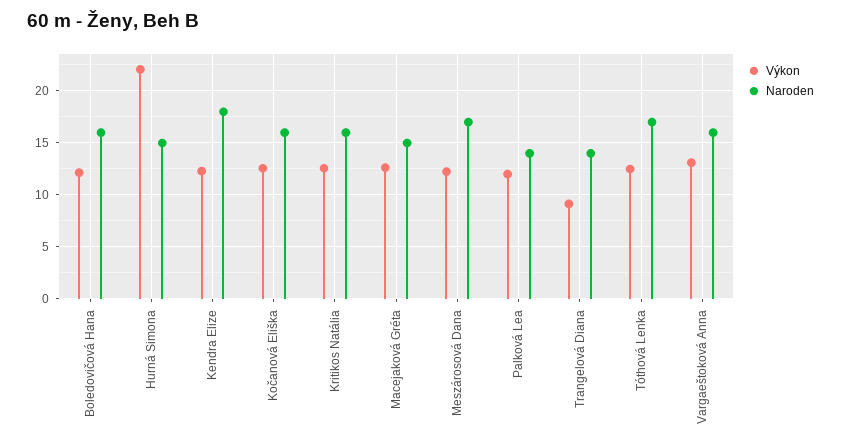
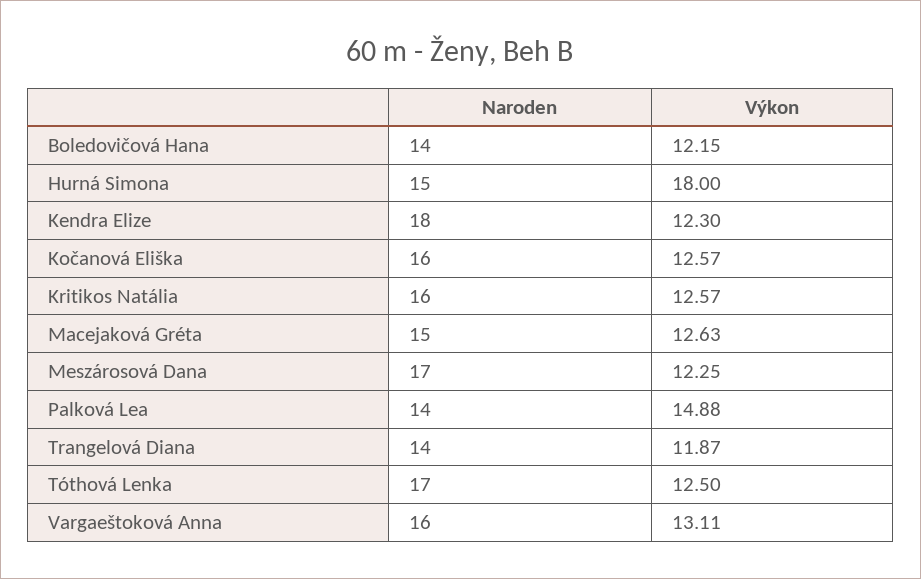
Naroden, Boledovičová Hana: 16 -> 14
Výkon, Hurná Simona: 22 -> 18
Výkon, Palková Lea: 12 -> 14.88
Výkon, Trangelová Diana: 9 -> 11.87

